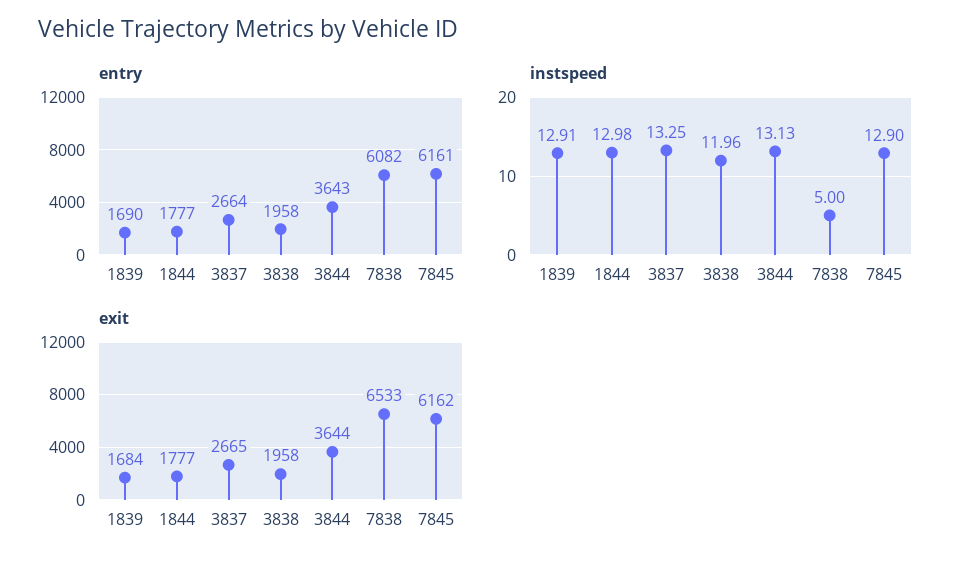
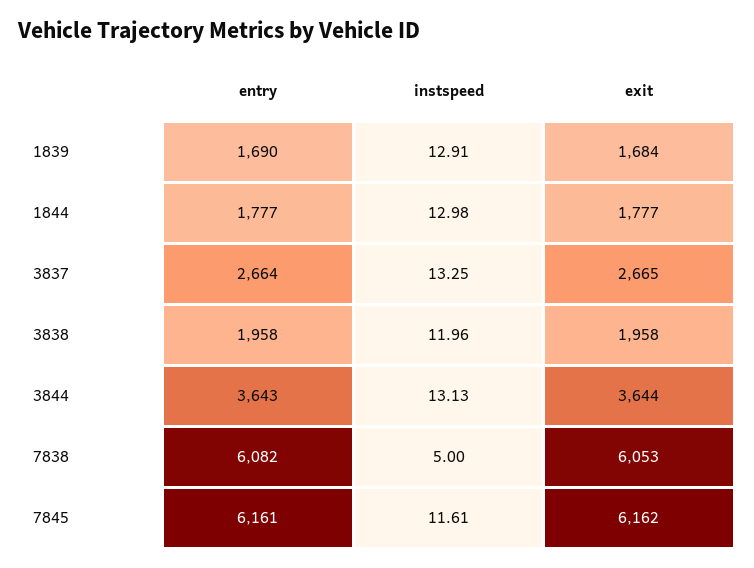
instspeed, 7845: 12.9 -> 11.61
exit, 7838: 6533 -> 6053

